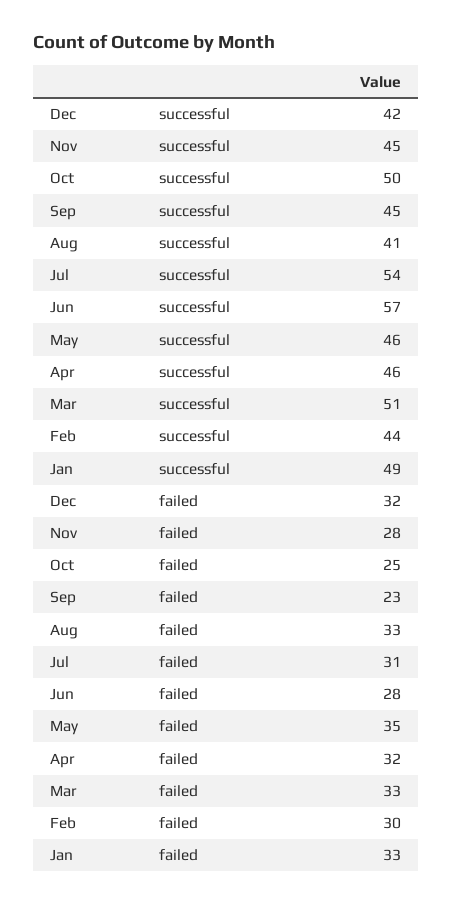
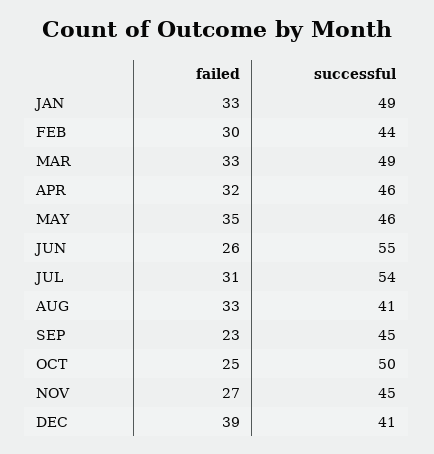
Dec, successful: 42 -> 41
Jun, successful: 57 -> 55
Mar, successful: 51 -> 49
Dec, failed: 32 -> 39
Nov, failed: 28 -> 27
Jun, failed: 28 -> 26

